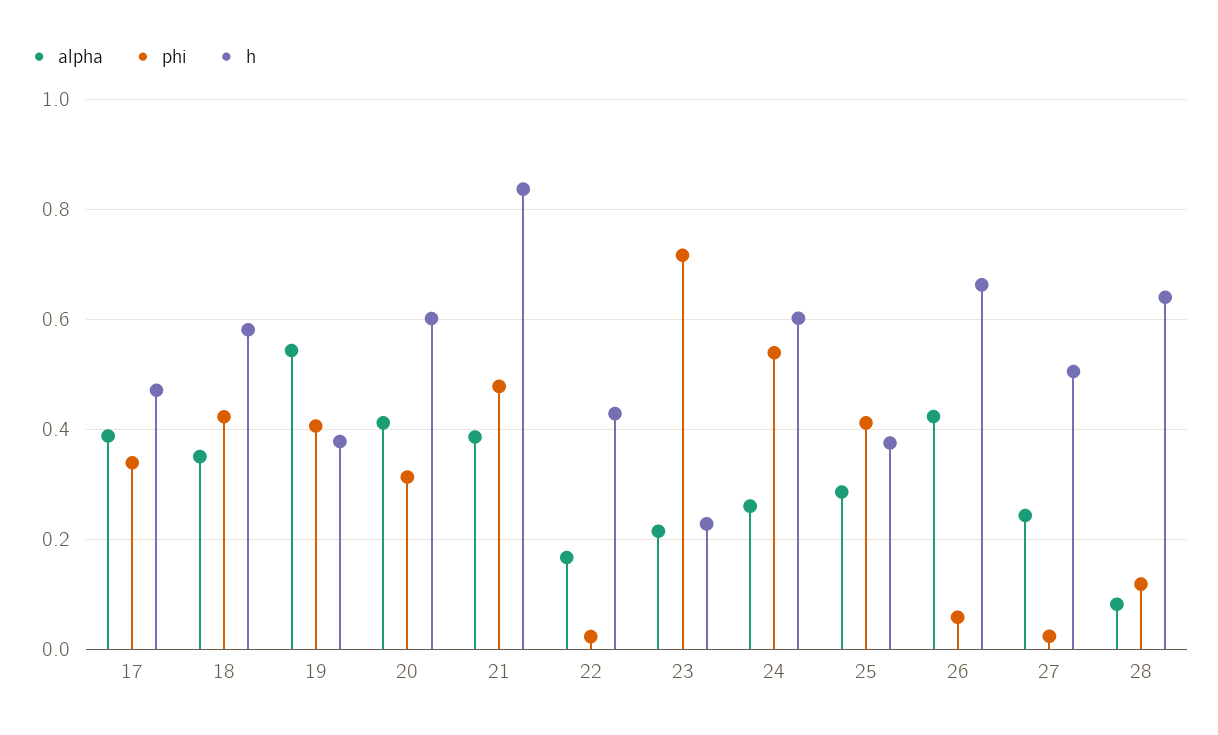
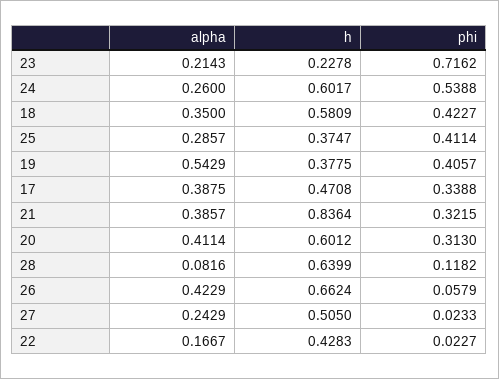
phi, 21: 0.48 -> 0.3215

